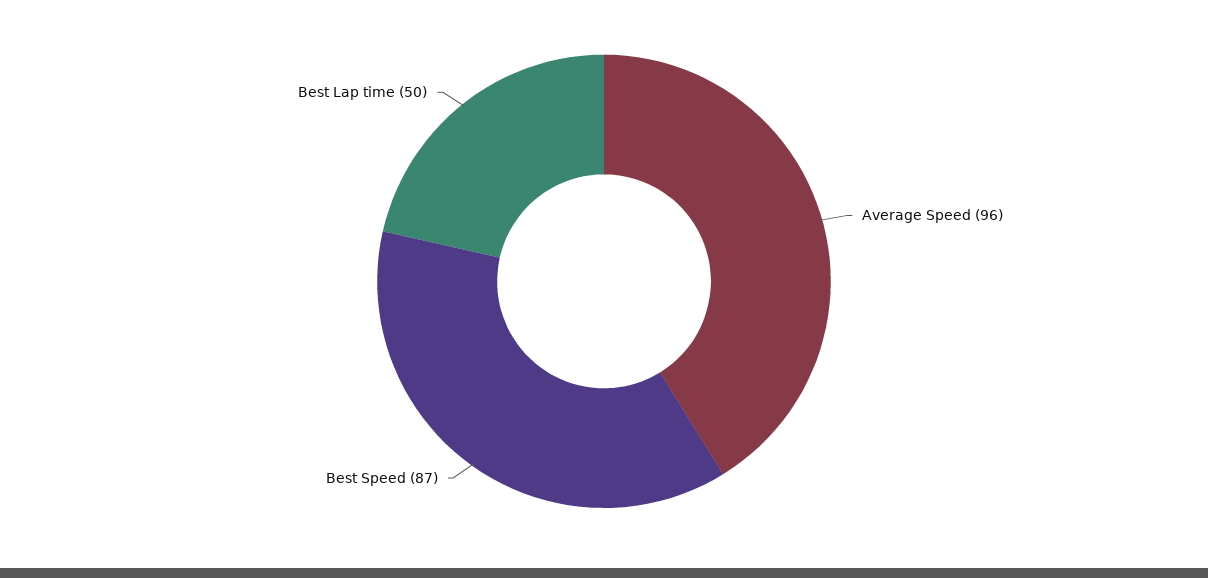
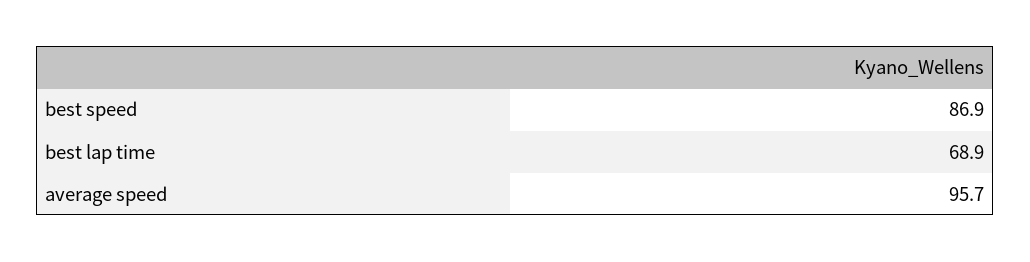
Best Lap time: 50 -> 68.9

